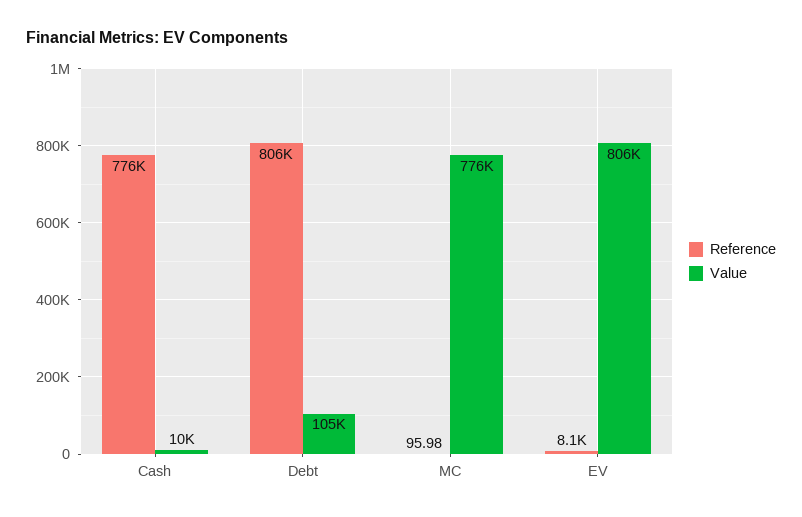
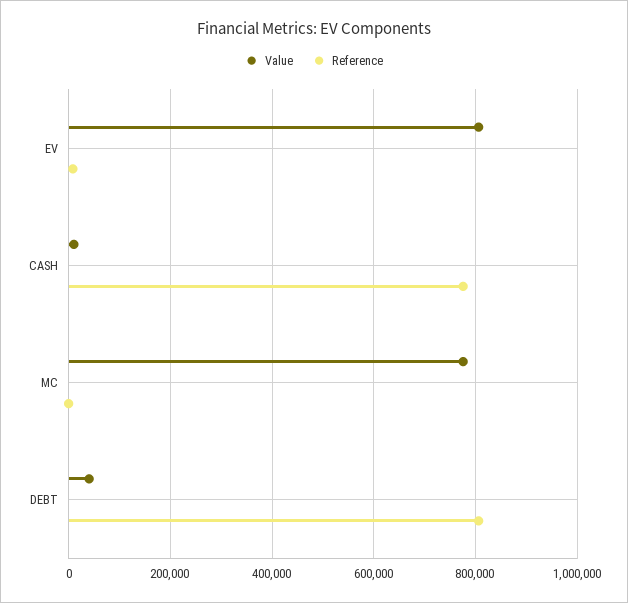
Value, Debt: 105000 -> 40000

